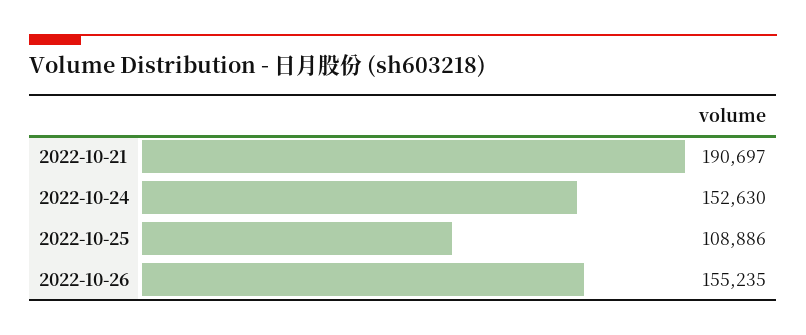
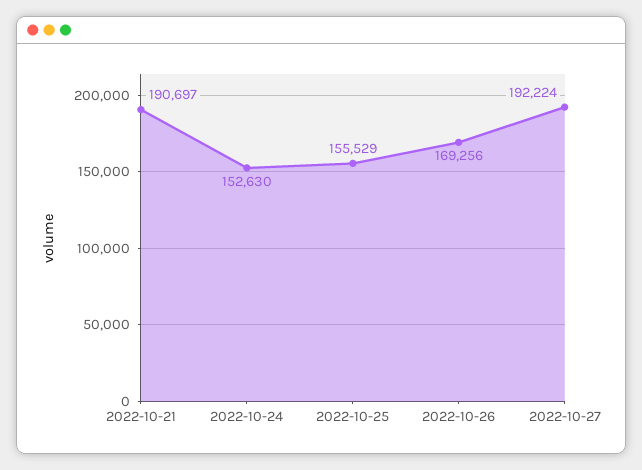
2022-10-25: 108886 -> 155529
2022-10-26: 155235 -> 169256
2022-10-27: none -> 192224

